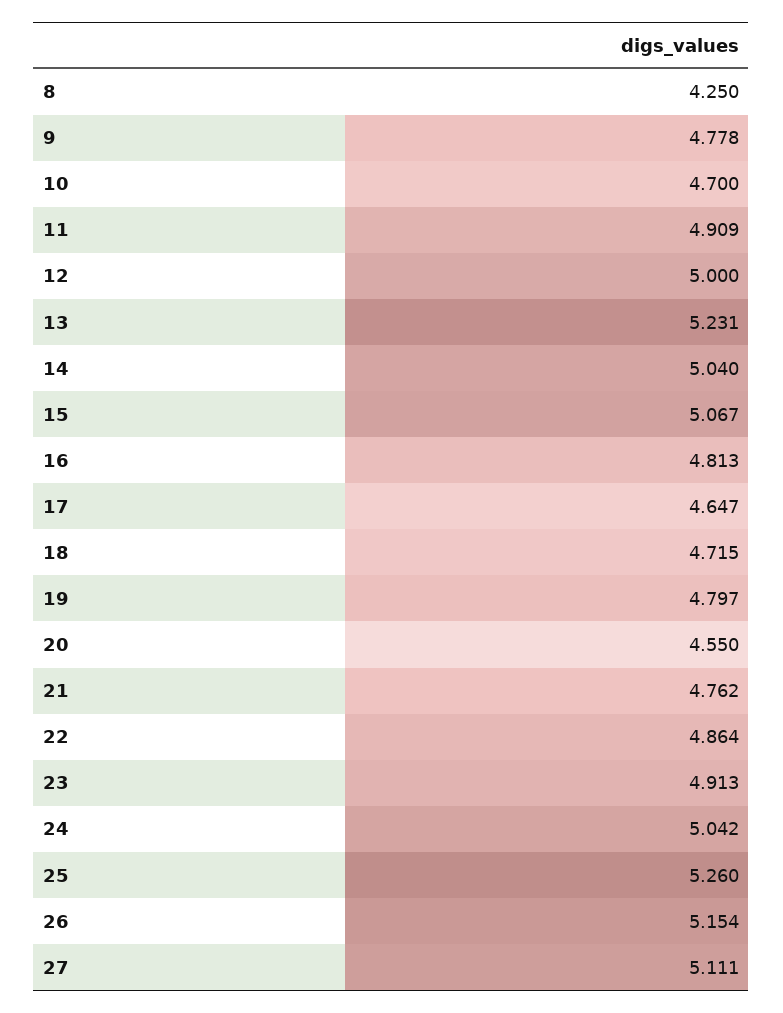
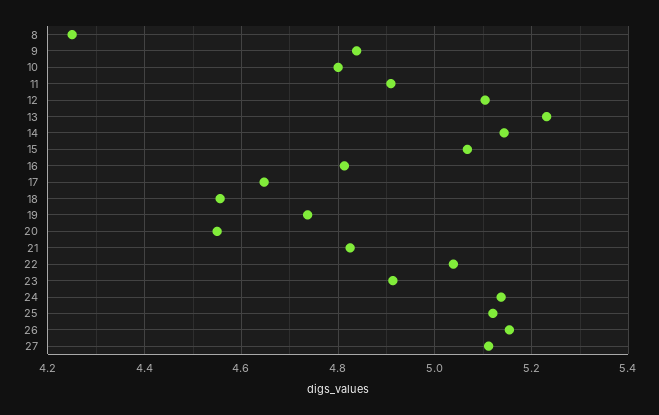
9: 4.778 -> 4.84
10: 4.7 -> 4.8
12: 5 -> 5.1
14: 5.04 -> 5.14
18: 4.715 -> 4.56
19: 4.797 -> 4.74
21: 4.762 -> 4.82
22: 4.864 -> 5.04
24: 5.042 -> 5.14
25: 5.26 -> 5.12

